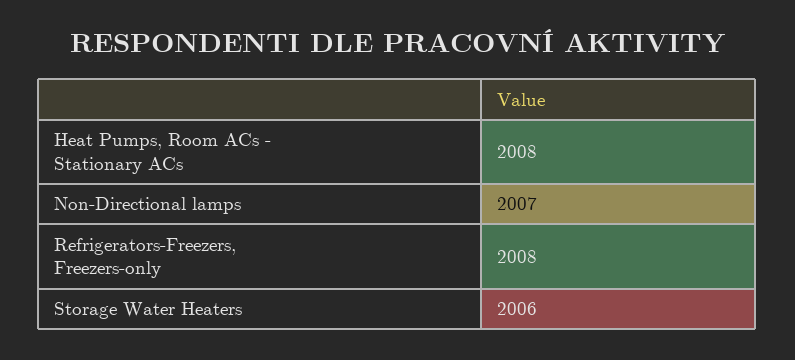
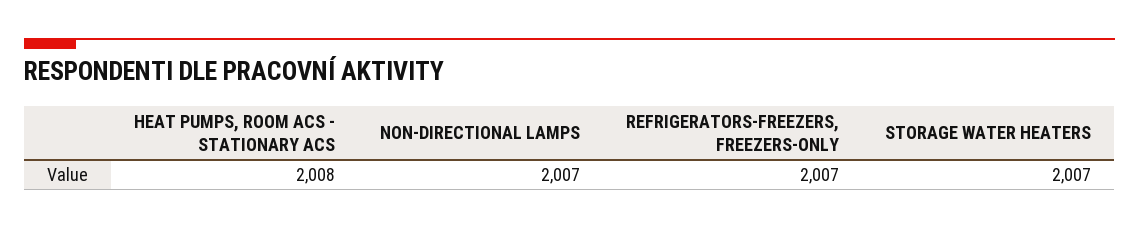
Refrigerators-Freezers, Freezers-only: 2008 -> 2007
Storage Water Heaters: 2006 -> 2007

